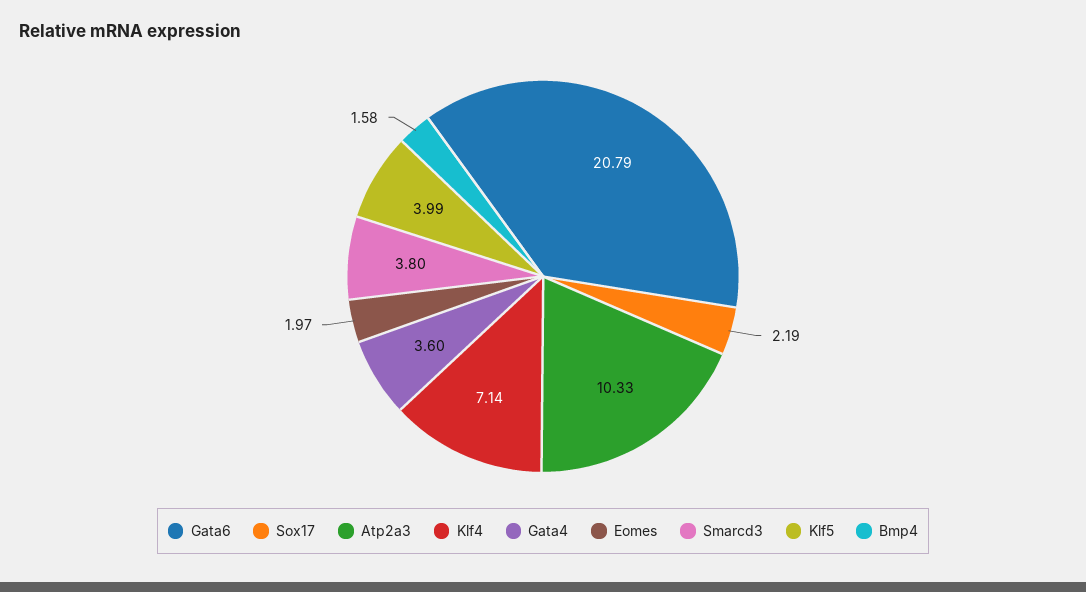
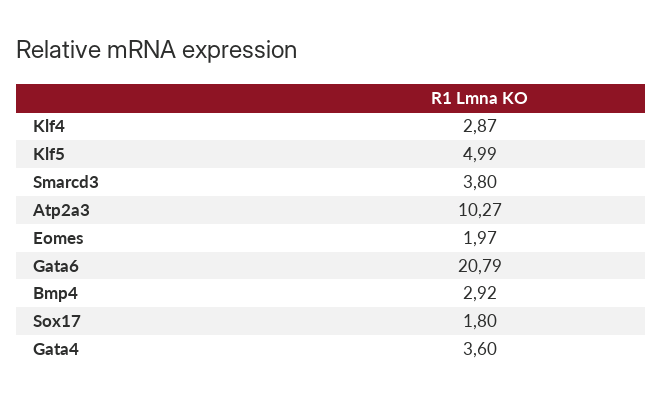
Sox17: 2.19 -> 1.8
Atp2a3: 10.33 -> 10.27
Klf4: 7.14 -> 2.87
Klf5: 3.99 -> 4.99
Bmp4: 1.58 -> 2.92

